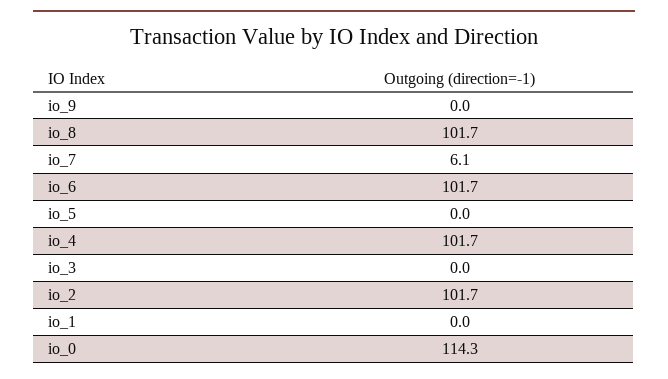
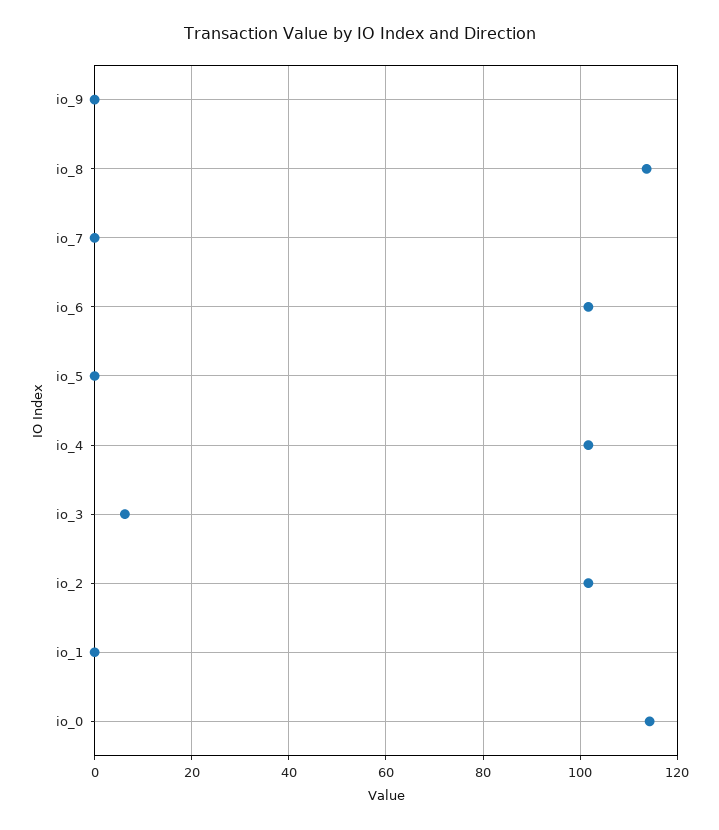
io_8: 101.7 -> 114
io_7: 6.1 -> 0
io_3: 0 -> 6

